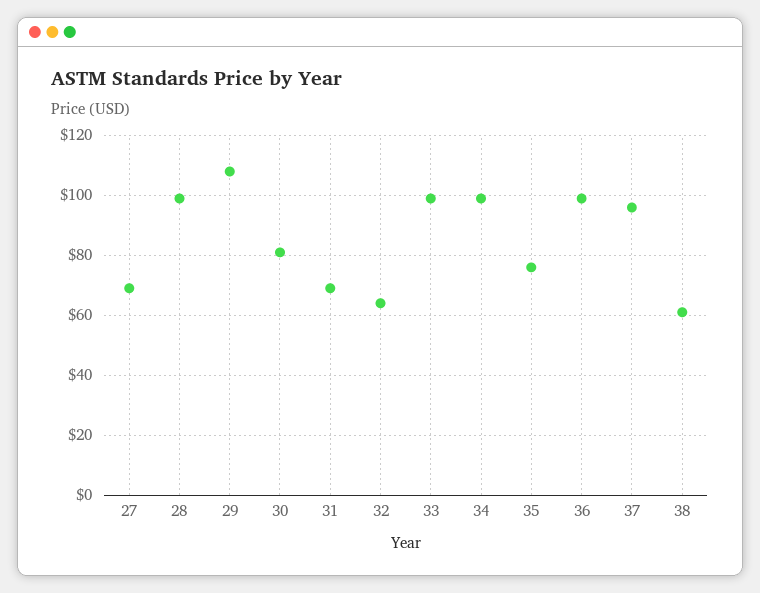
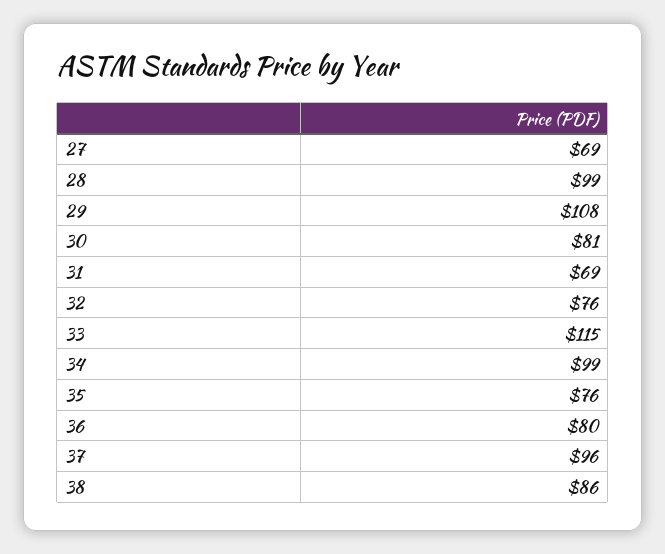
32: 65 -> 76
33: 100 -> 115
36: 100 -> 80
38: 60 -> 86

